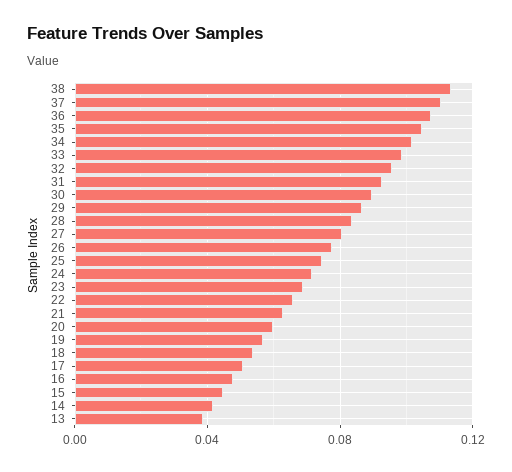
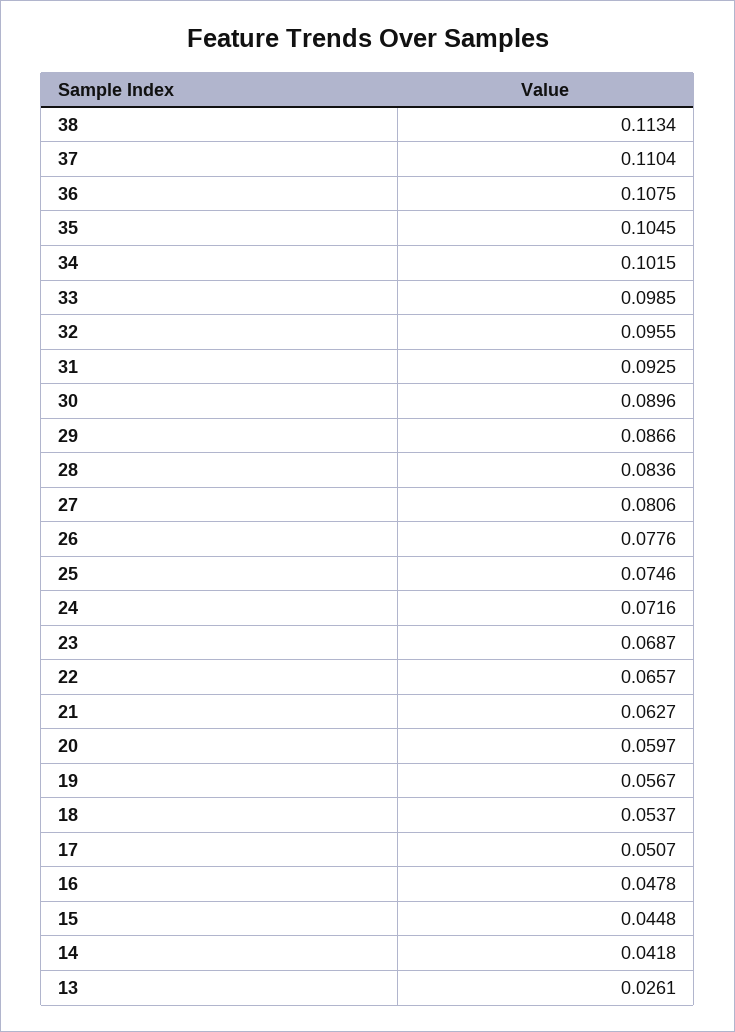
13: 0.04 -> 0.0261

